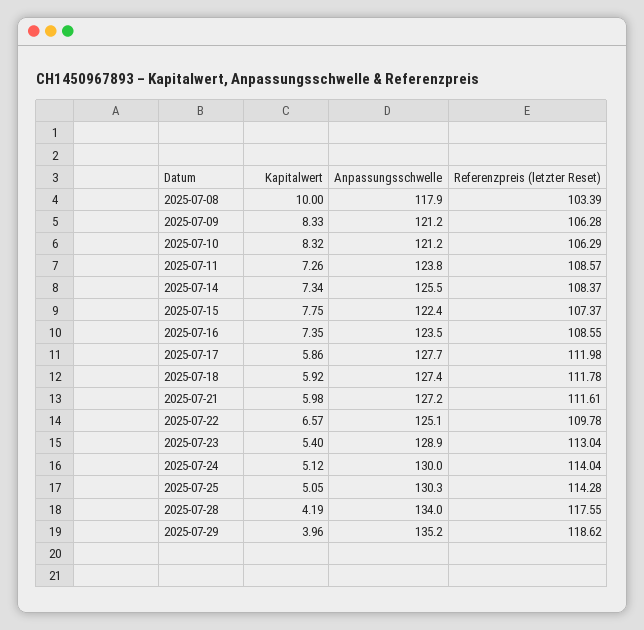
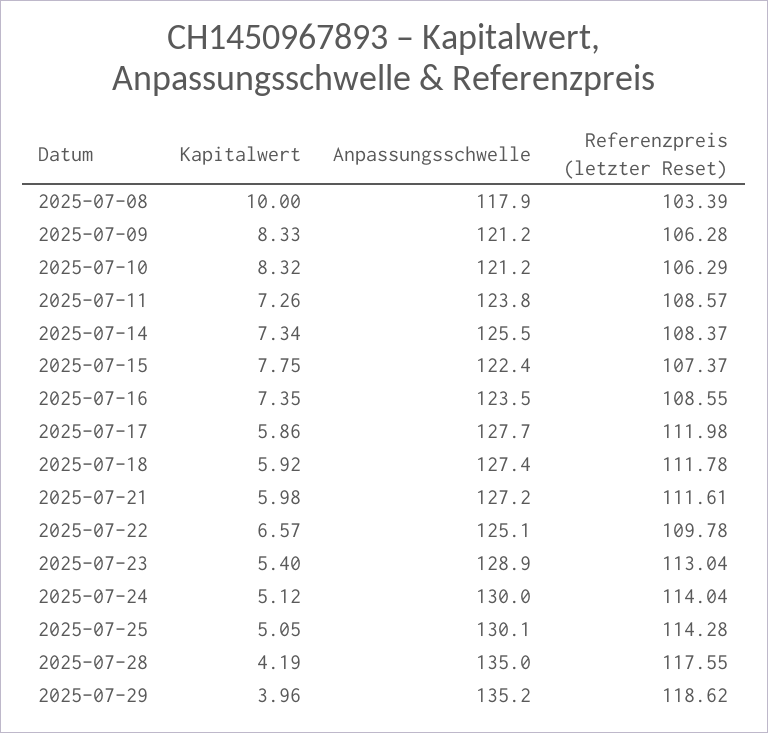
Anpassungsschwelle, 2025-07-25: 130.3 -> 130.1
Anpassungsschwelle, 2025-07-28: 134 -> 135

